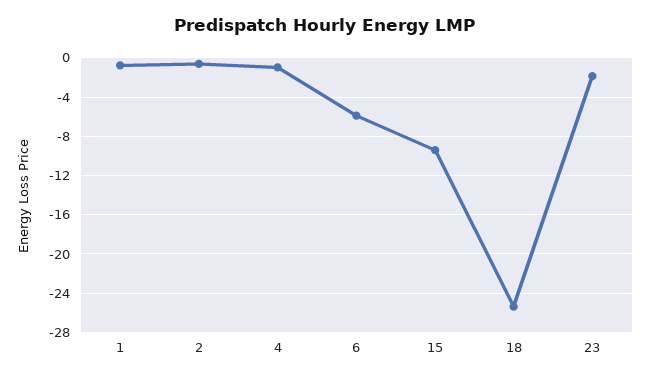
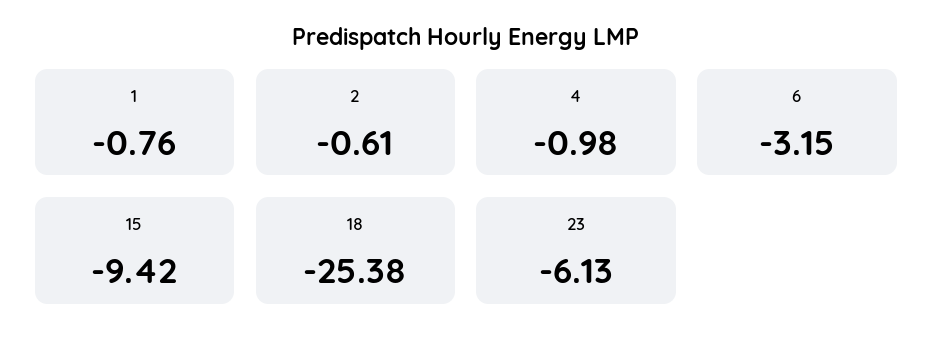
6: -6 -> -3.15
23: -2 -> -6.13

